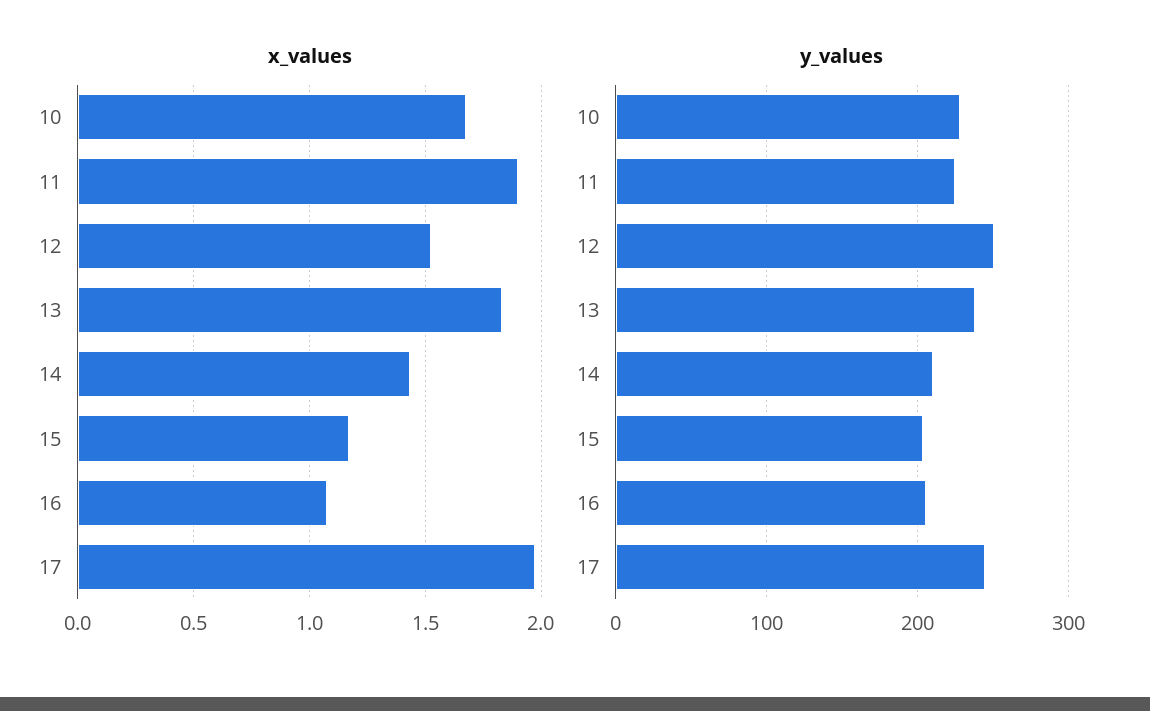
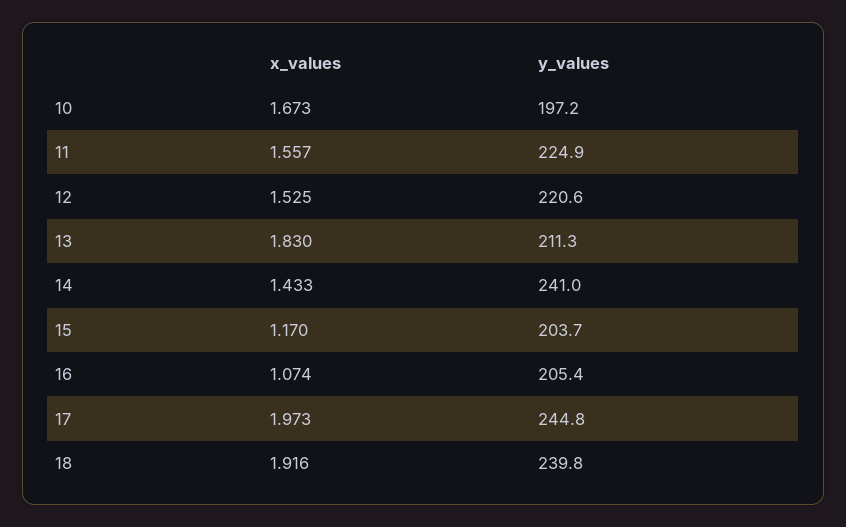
x_values, 11: 1.9 -> 1.557
y_values, 10: 230 -> 197.2
y_values, 12: 250 -> 220.6
y_values, 13: 240 -> 211.3
y_values, 14: 210 -> 241
x_values, 18: none -> 1.916
y_values, 18: none -> 239.8

